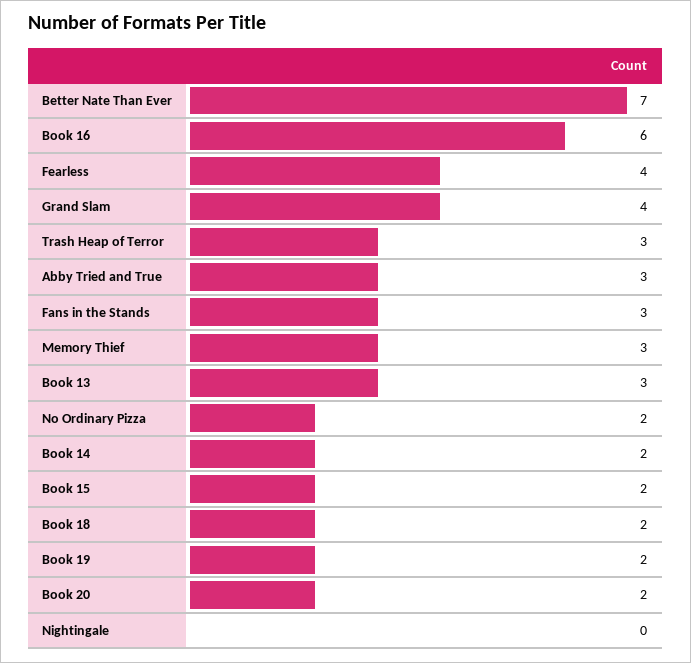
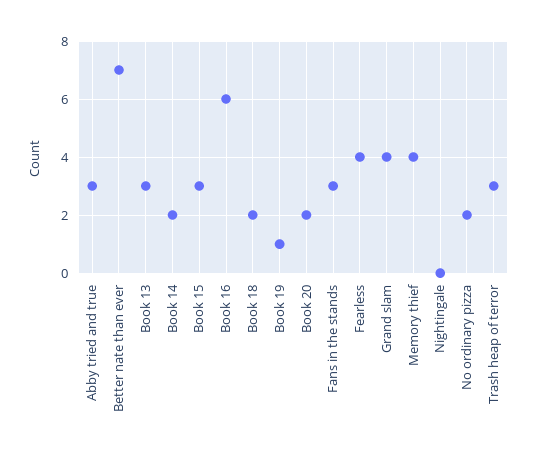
Memory Thief: 3 -> 4
Book 15: 2 -> 3
Book 19: 2 -> 1

